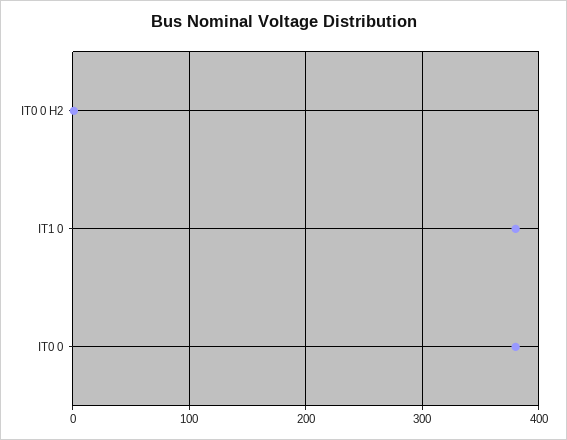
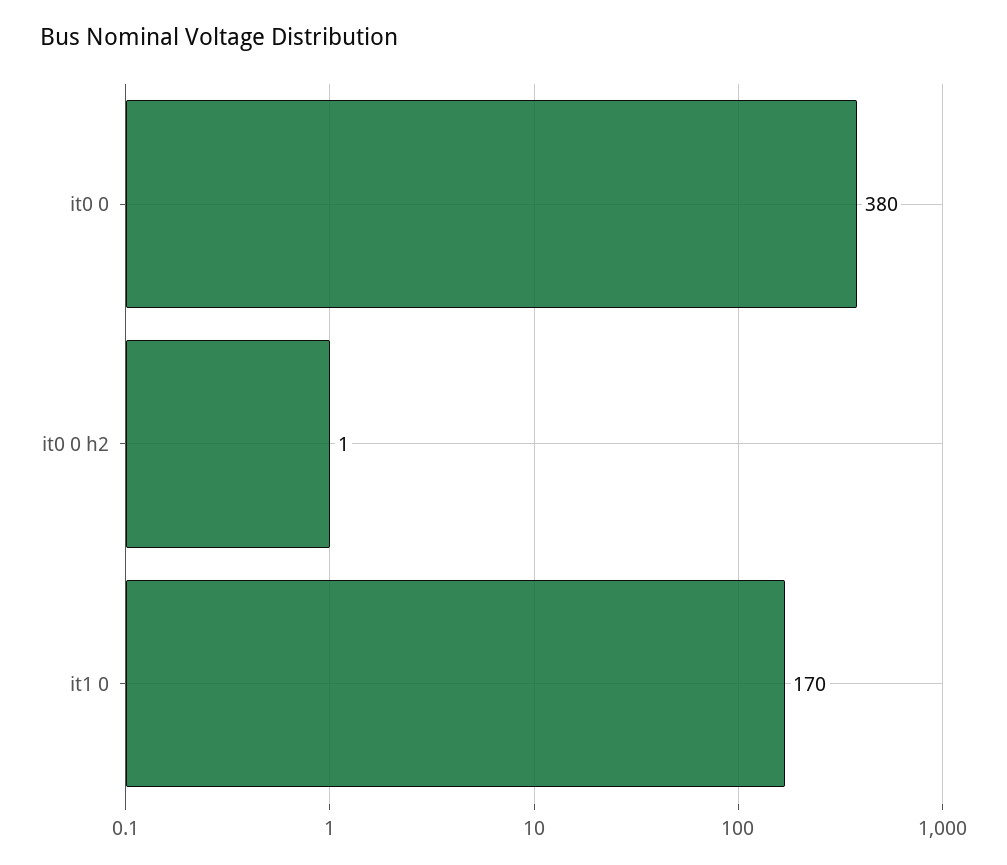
IT1 0: 380 -> 170

